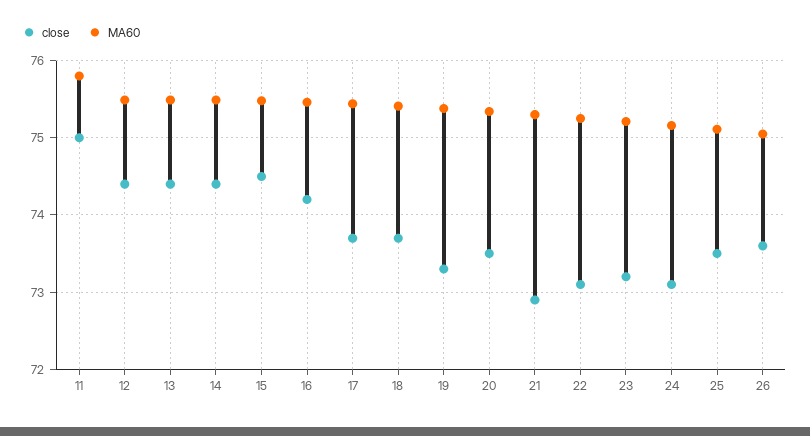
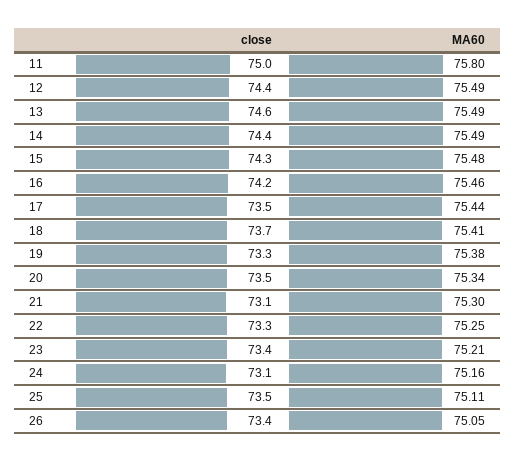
close, 13: 74.4 -> 74.6
close, 15: 74.5 -> 74.3
close, 17: 73.7 -> 73.5
close, 21: 72.9 -> 73.1
close, 22: 73.1 -> 73.3
close, 23: 73.2 -> 73.4
close, 26: 73.6 -> 73.4

